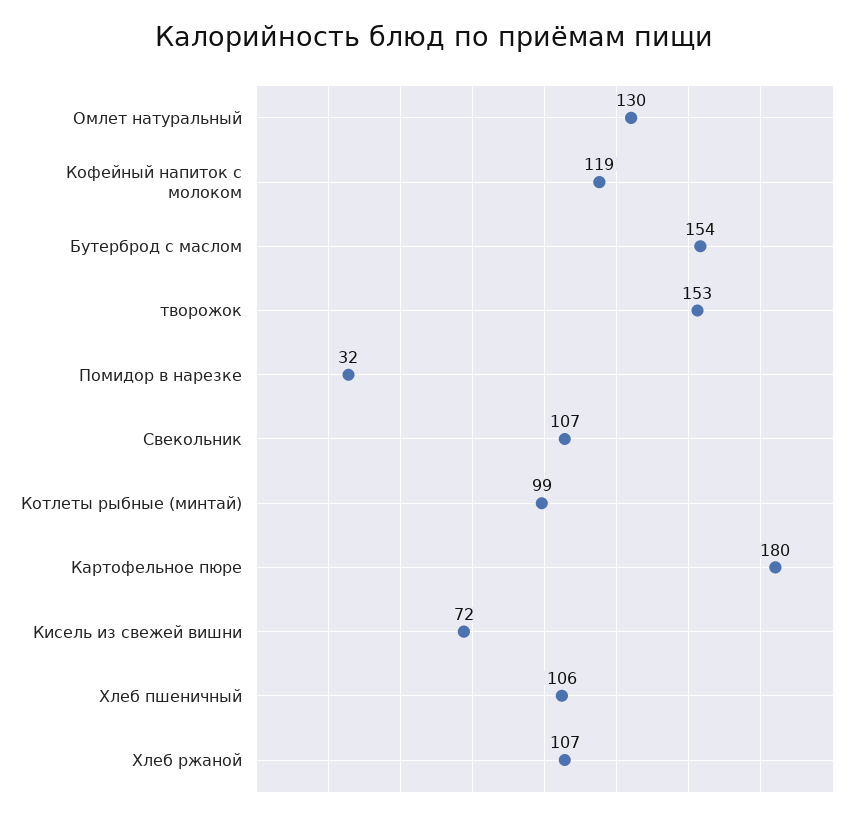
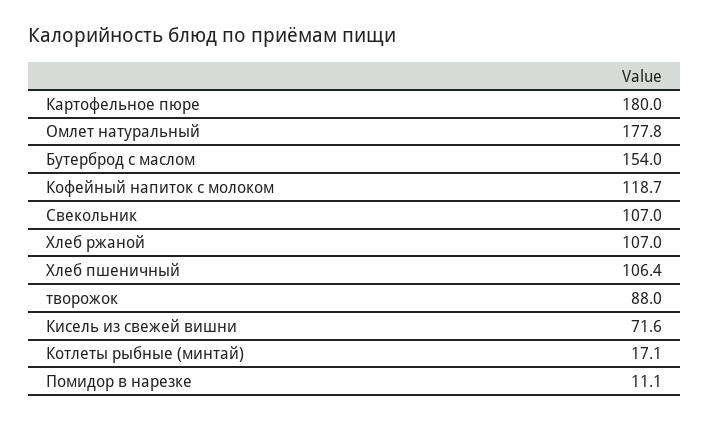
Омлет натуральный: 130 -> 177.8
творожок: 153 -> 88
Помидор в нарезке: 32 -> 11.1
Котлеты рыбные (минтай): 99 -> 17.1

